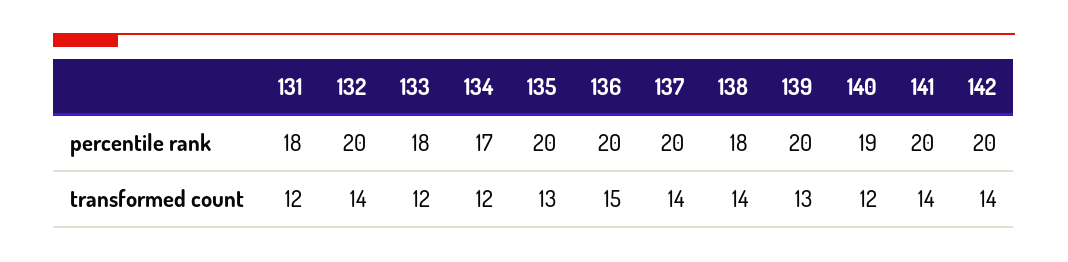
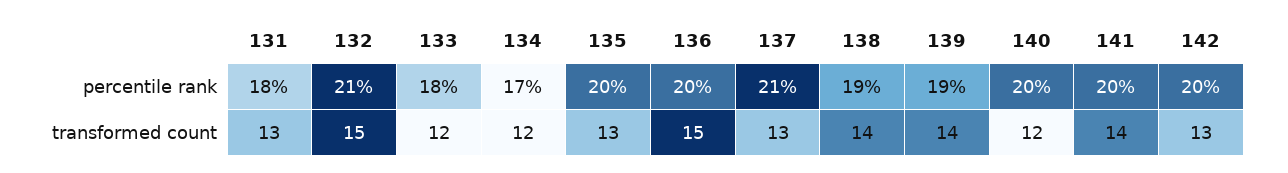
132, percentile rank: 20 -> 21
137, percentile rank: 20 -> 21
138, percentile rank: 18 -> 19
139, percentile rank: 20 -> 19
140, percentile rank: 19 -> 20
131, transformed count: 12 -> 13
132, transformed count: 14 -> 15
137, transformed count: 14 -> 13
139, transformed count: 13 -> 14
142, transformed count: 14 -> 13

